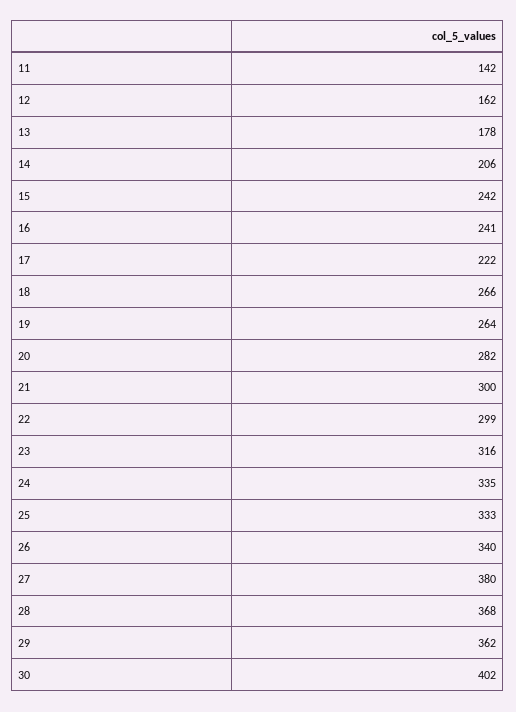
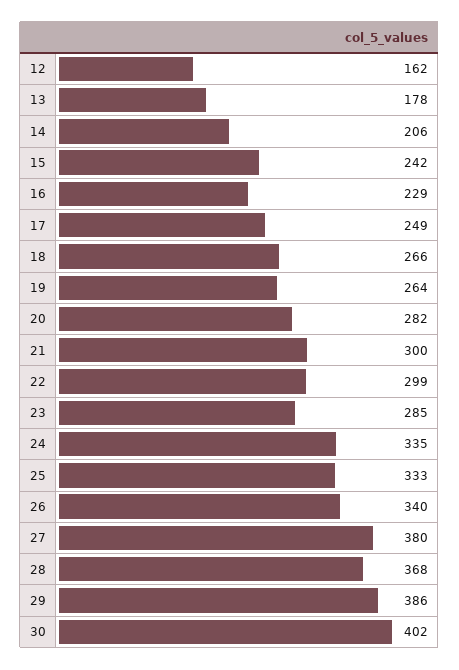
11: 142 -> none
16: 241 -> 229
17: 222 -> 249
23: 316 -> 285
29: 362 -> 386

